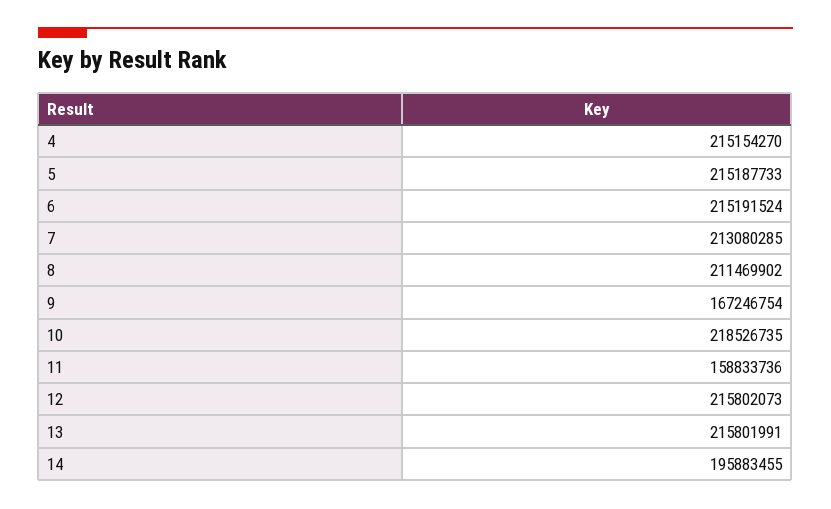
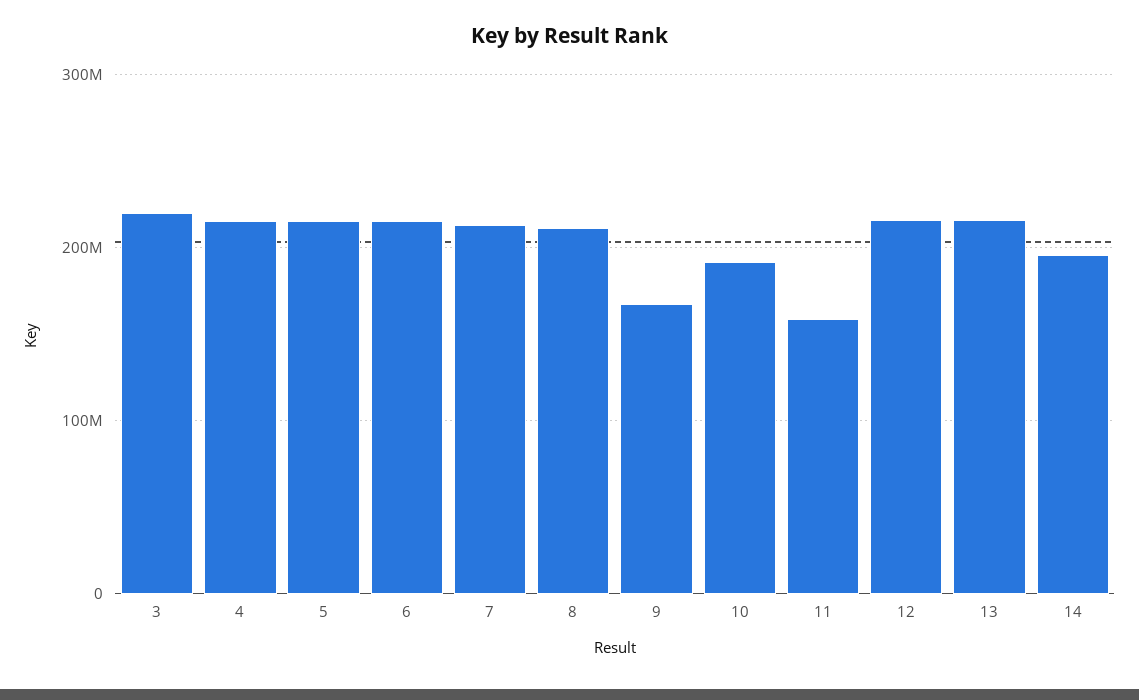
10: 218526735 -> 190000000
3: none -> 220000000

